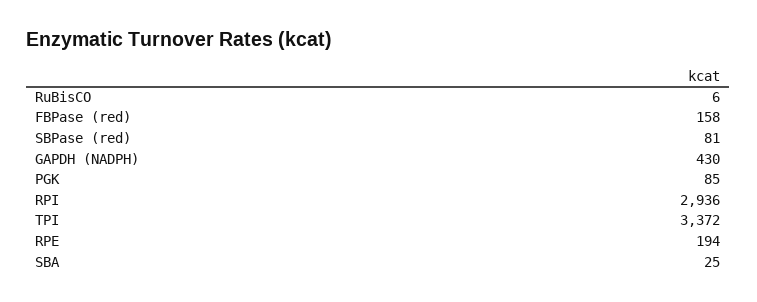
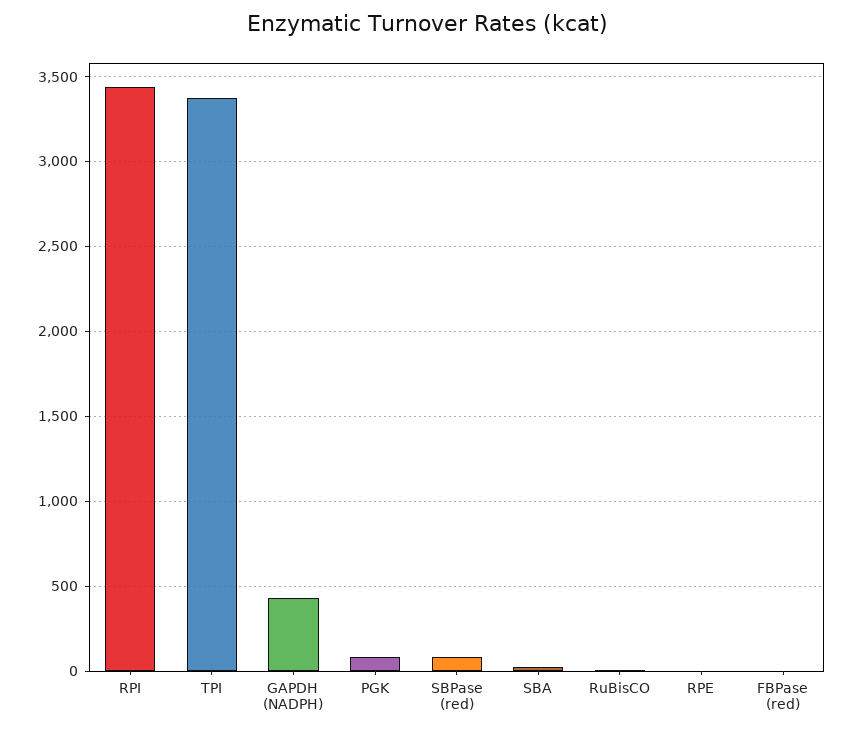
FBPase (red): 158 -> 0
RPI: 2936 -> 3450
RPE: 194 -> 0

